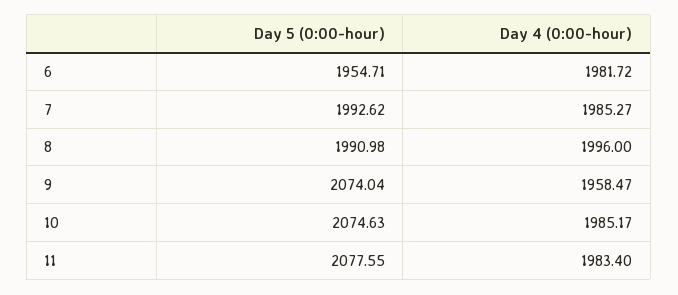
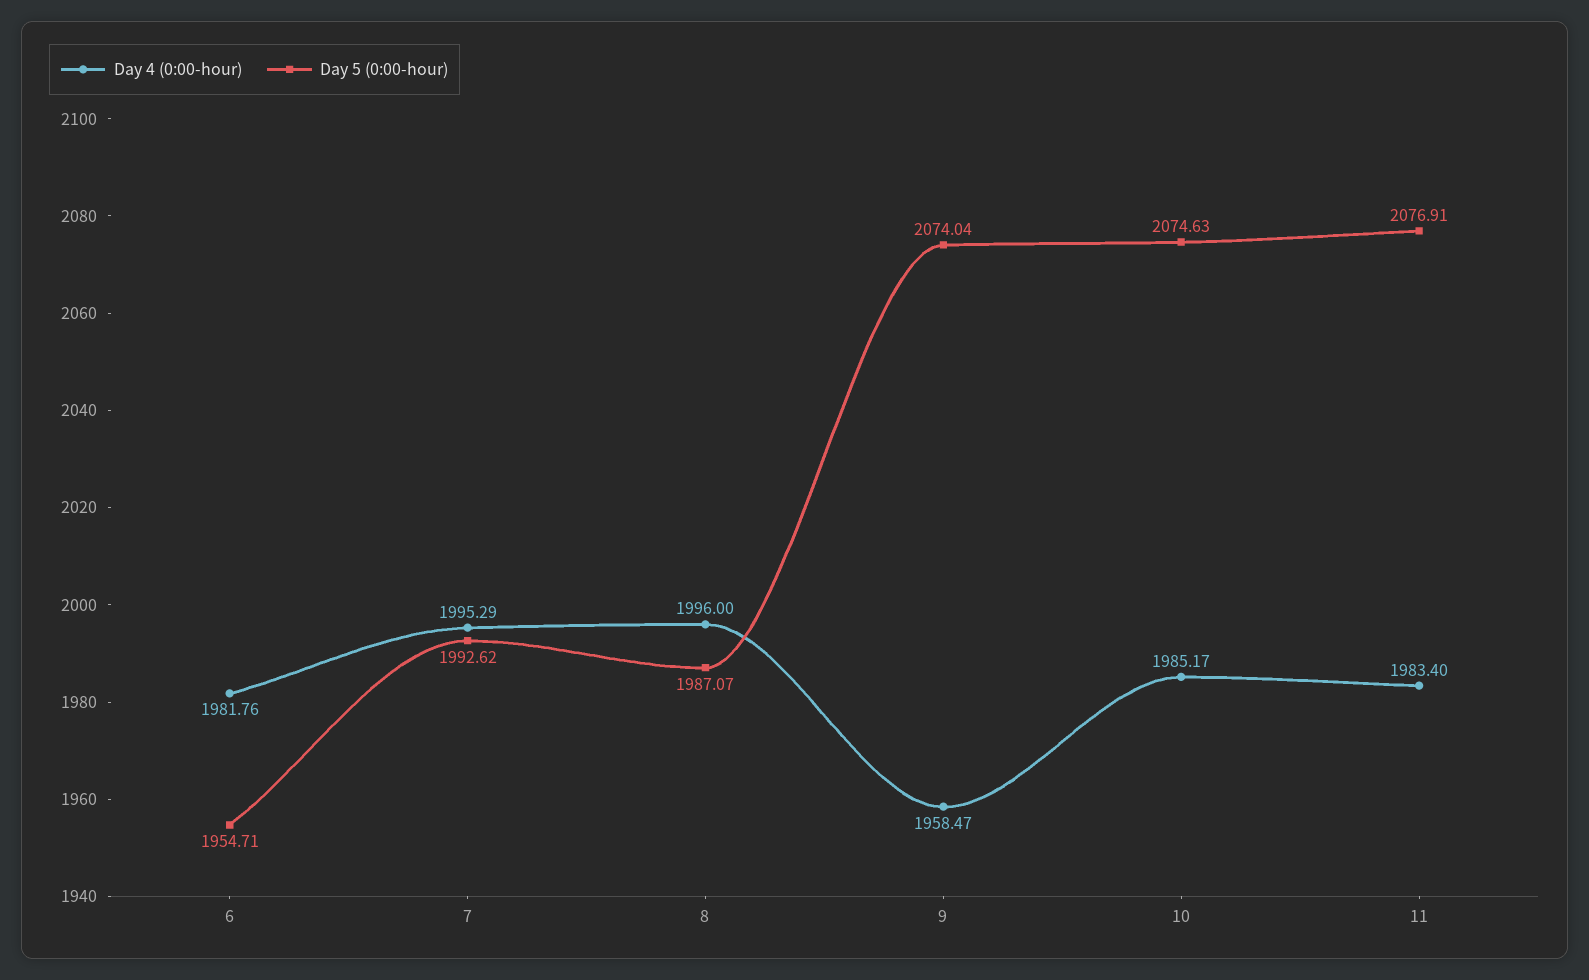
Day 4 (0:00-hour), 6: 1981.72 -> 1981.76
Day 4 (0:00-hour), 7: 1985.27 -> 1995.29
Day 5 (0:00-hour), 8: 1990.98 -> 1987.07
Day 5 (0:00-hour), 11: 2077.55 -> 2076.91

